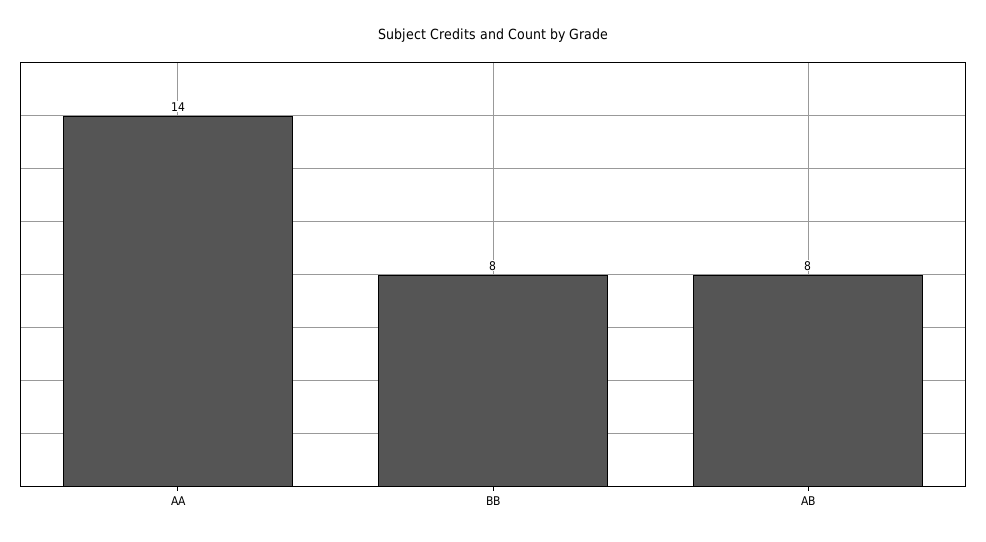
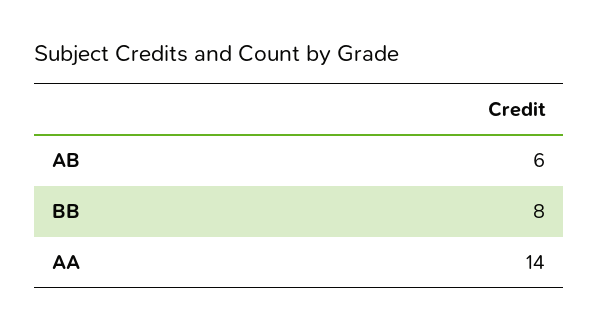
AB: 8 -> 6

